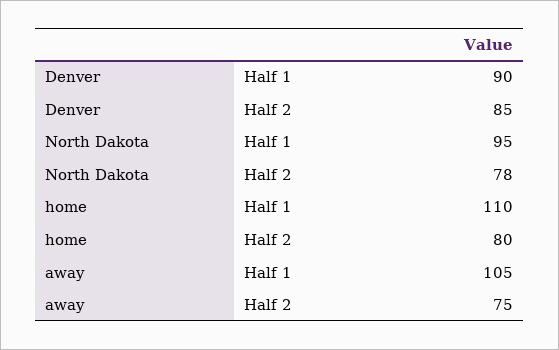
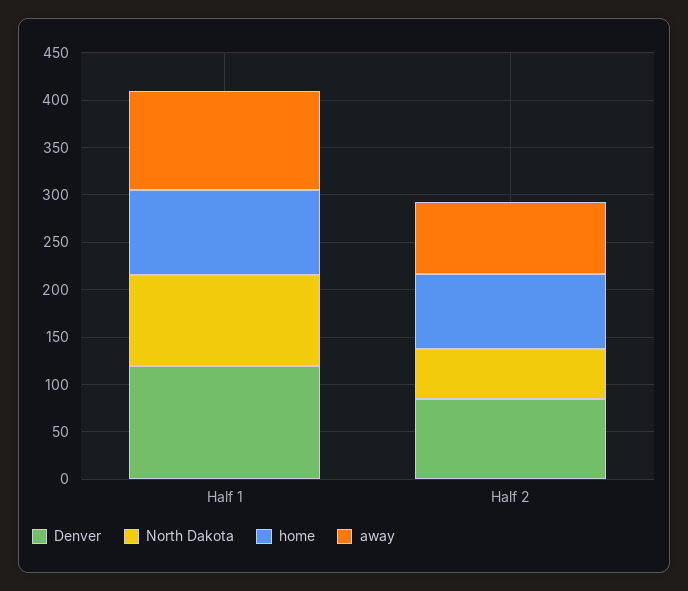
Denver, Half 1: 90 -> 120
North Dakota, Half 2: 78 -> 50
home, Half 1: 110 -> 90

